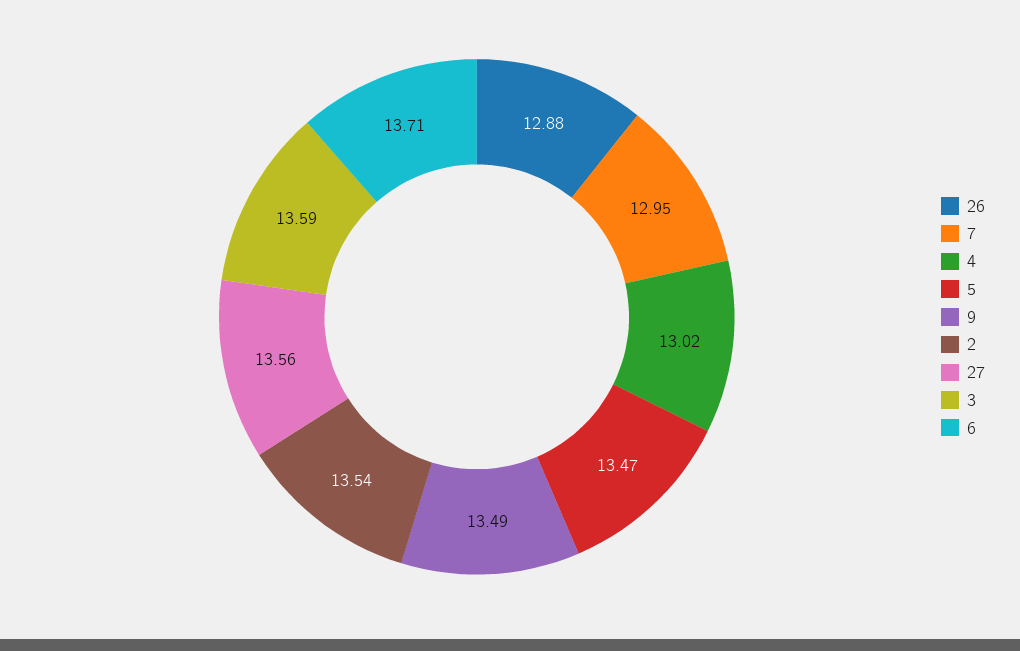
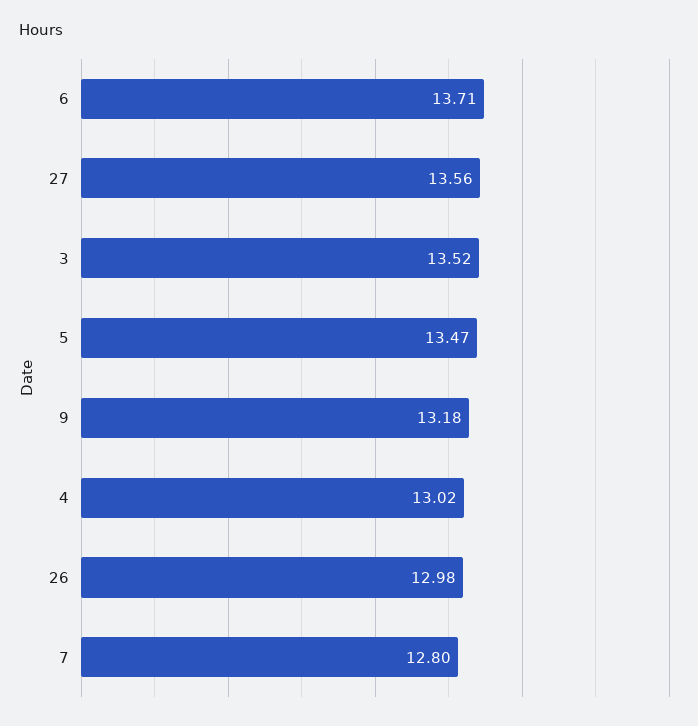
26: 12.88 -> 12.98
7: 12.95 -> 12.8
9: 13.49 -> 13.18
2: 13.54 -> none
3: 13.59 -> 13.52

